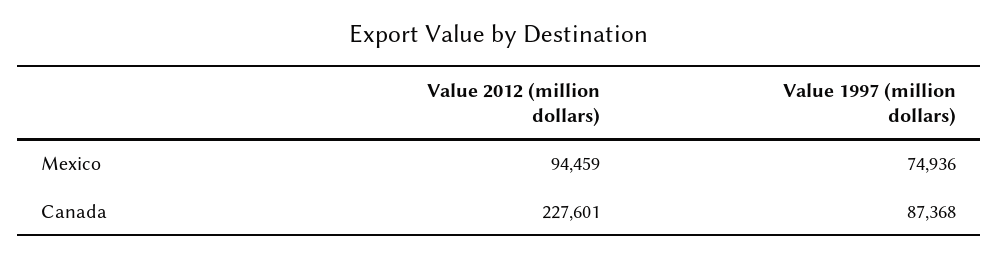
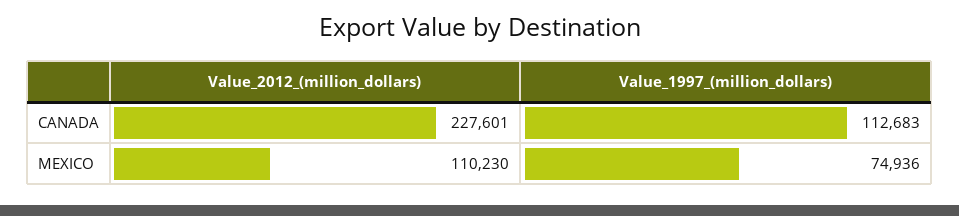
Value 2012 (million dollars), Mexico: 94459 -> 110230
Value 1997 (million dollars), Canada: 87368 -> 112683

